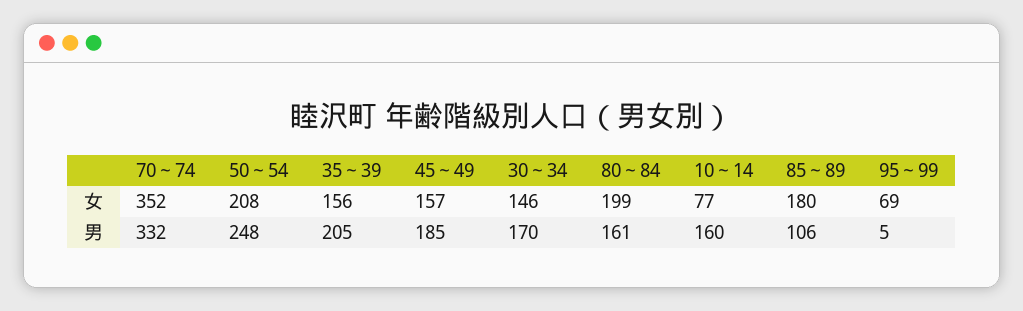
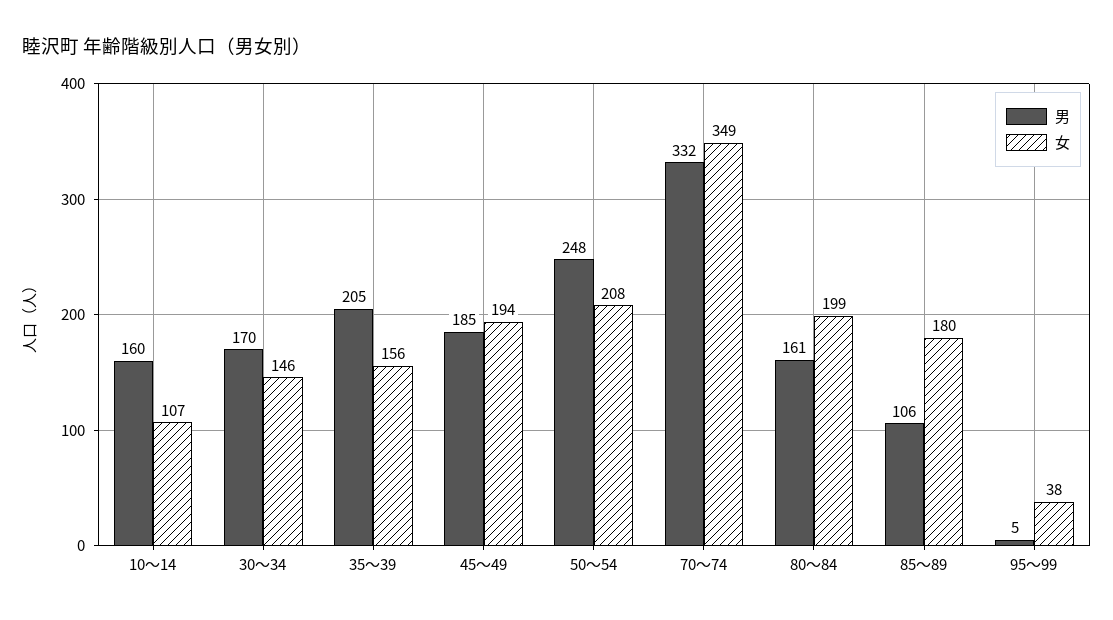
女, 70～74: 352 -> 349
女, 45～49: 157 -> 194
女, 10～14: 77 -> 107
女, 95～99: 69 -> 38

